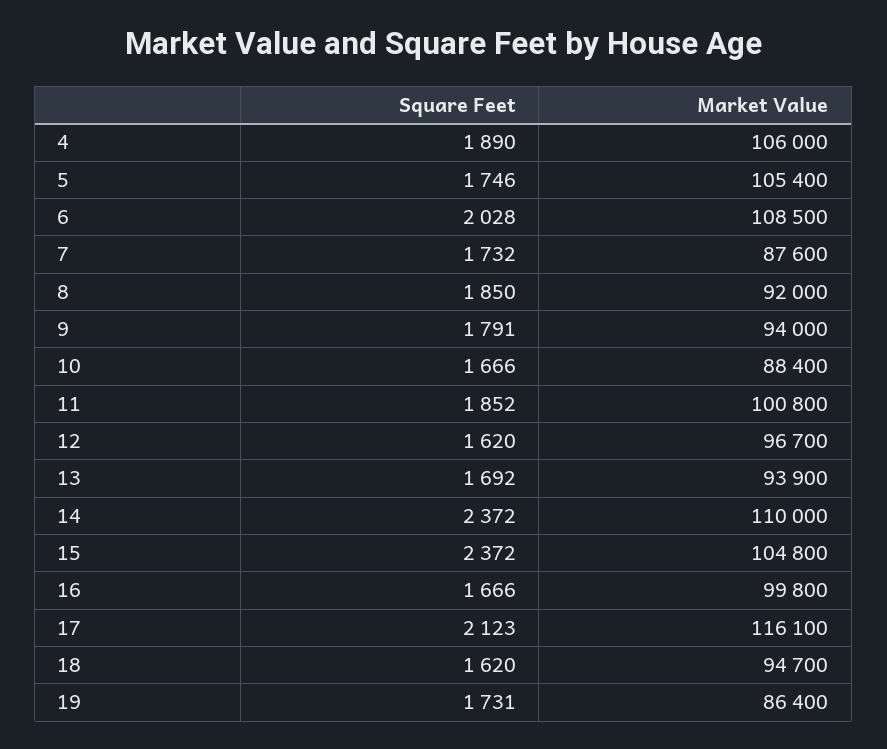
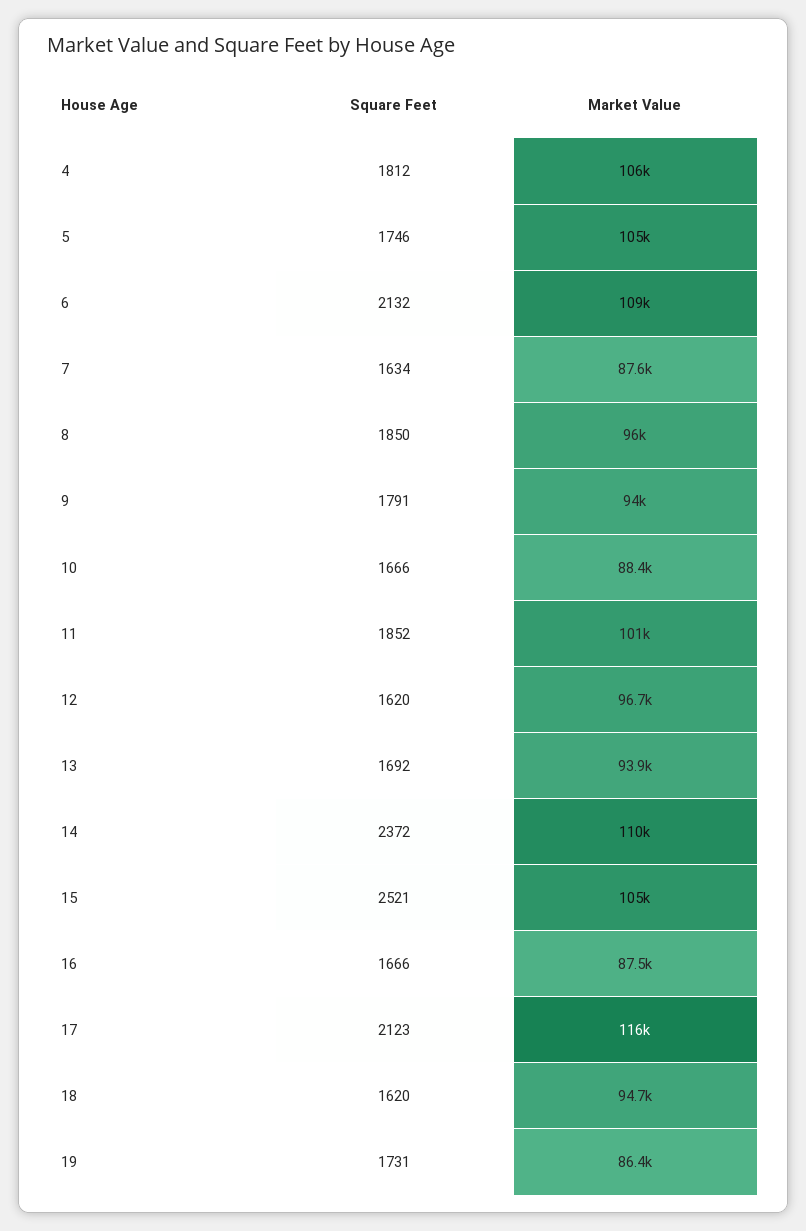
Square Feet, 4: 1890 -> 1812
Square Feet, 6: 2028 -> 2132
Square Feet, 7: 1732 -> 1634
Market Value, 8: 92000 -> 96000
Square Feet, 15: 2372 -> 2521
Market Value, 16: 99800 -> 87500

